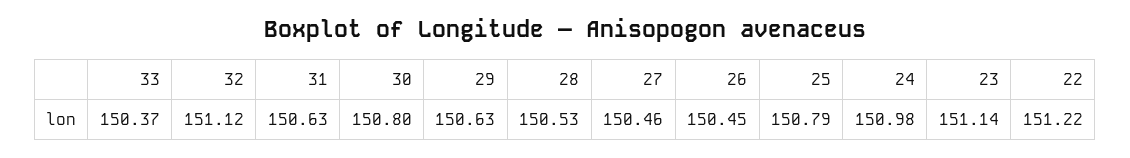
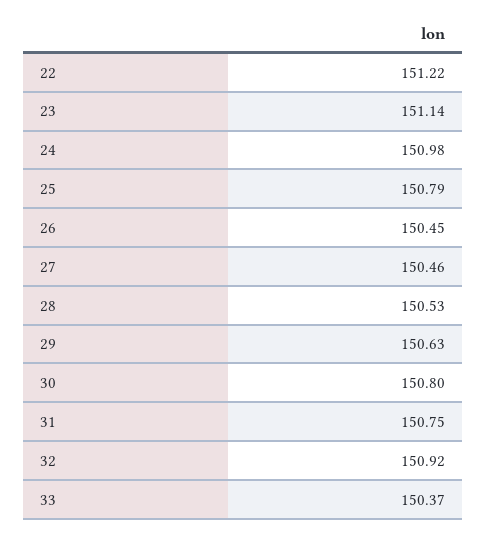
32: 151.12 -> 150.92
31: 150.63 -> 150.75

